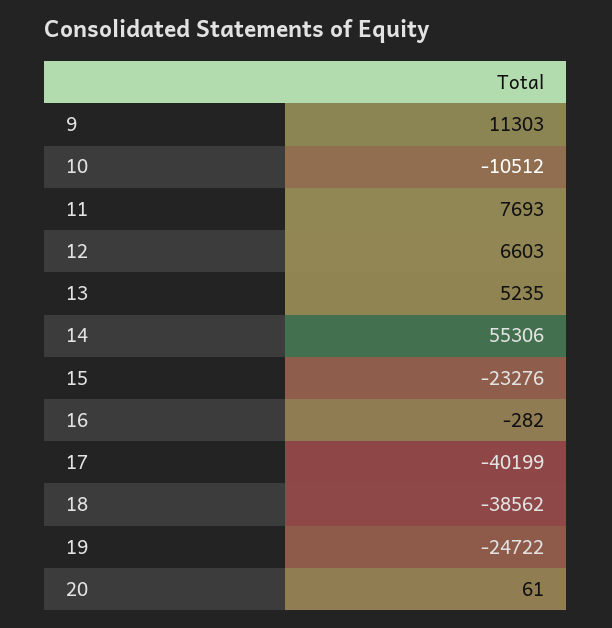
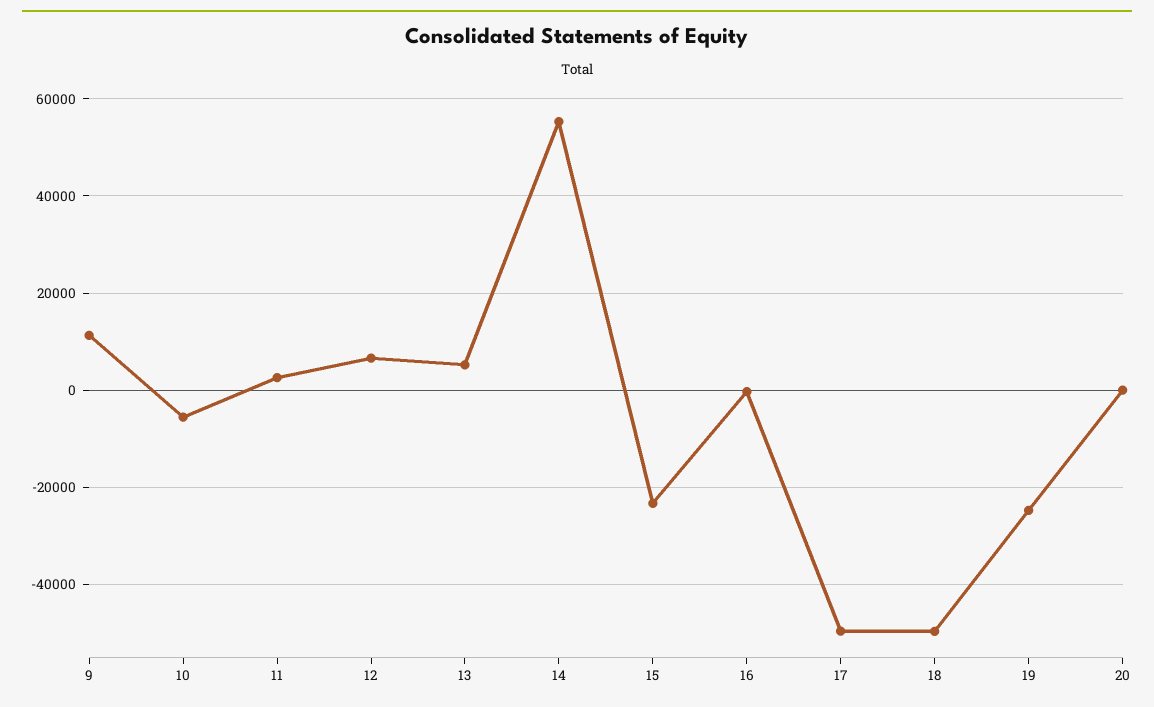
10: -10512 -> -6000
11: 7693 -> 2000
17: -40199 -> -50000
18: -38562 -> -50000

